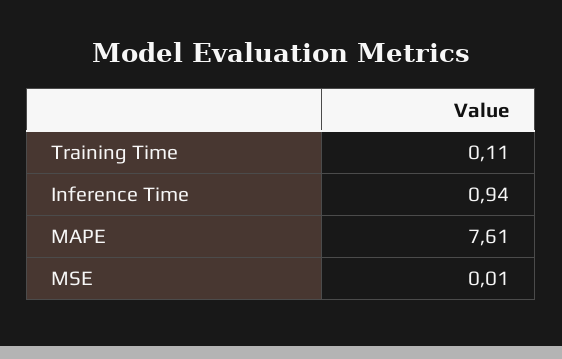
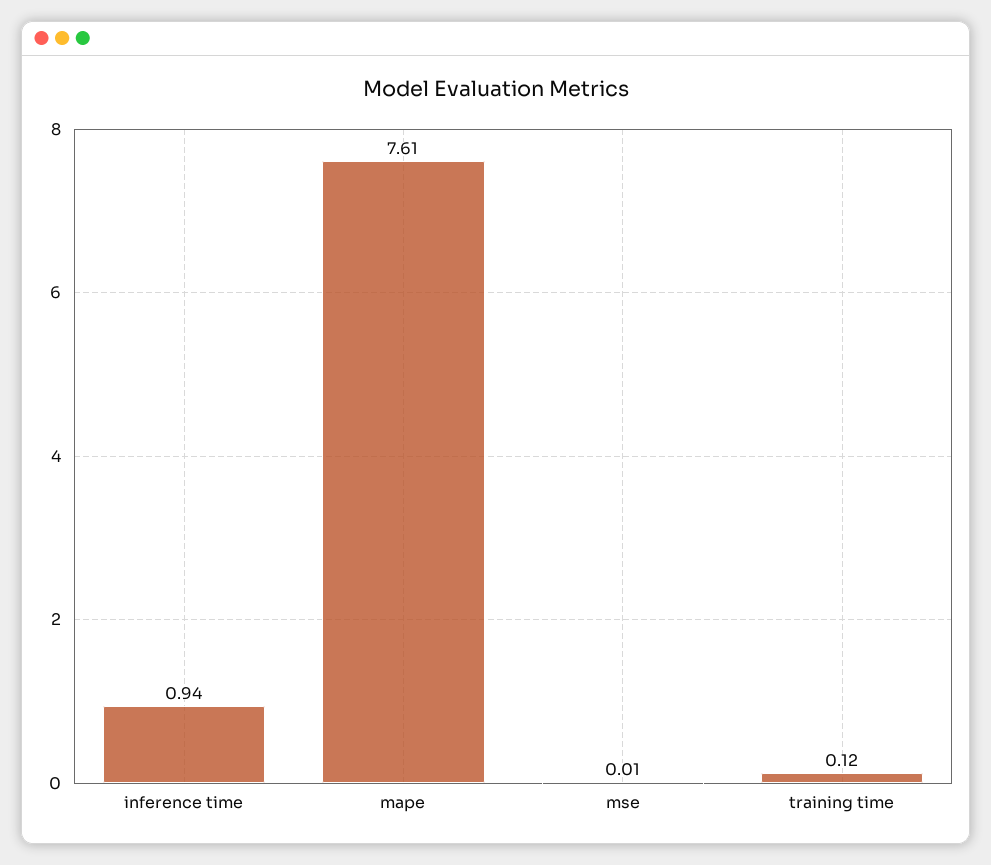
Training Time: 0.11 -> 0.12

